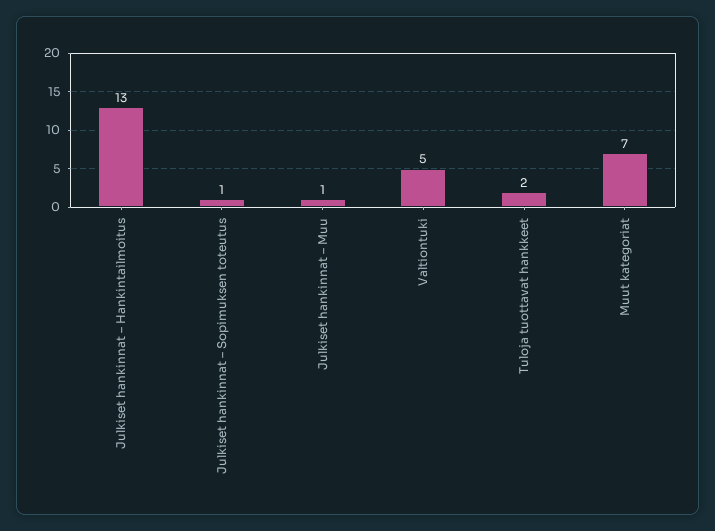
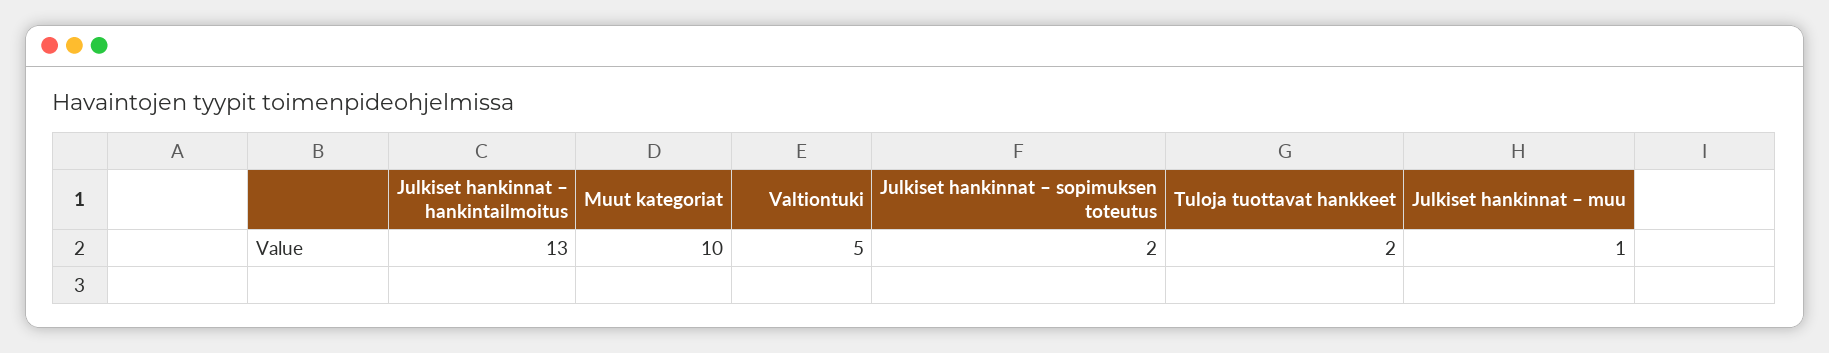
Julkiset hankinnat – Sopimuksen toteutus: 1 -> 2
Muut kategoriat: 7 -> 10

